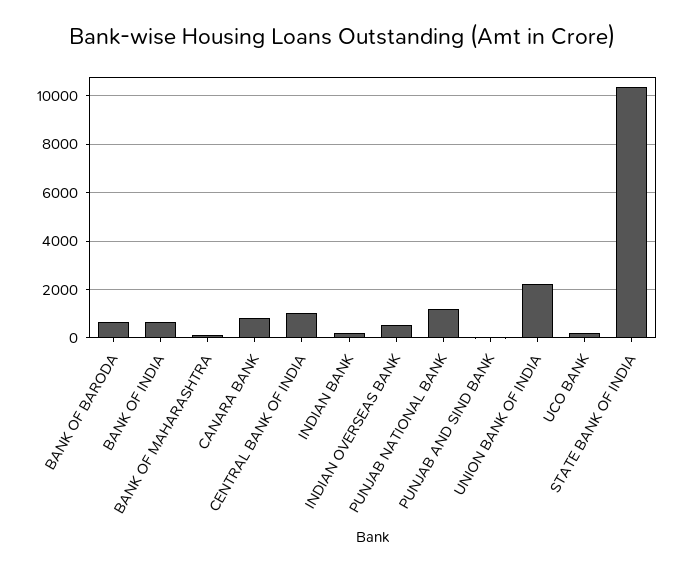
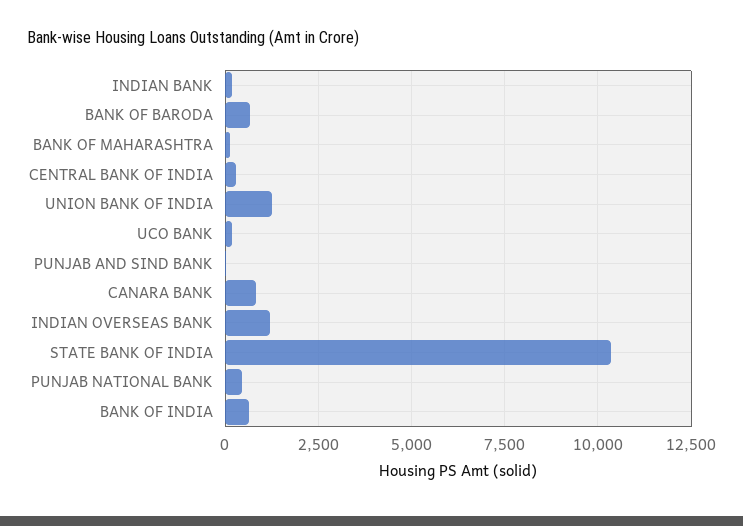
CENTRAL BANK OF INDIA: 1000 -> 250
INDIAN OVERSEAS BANK: 500 -> 1250
PUNJAB NATIONAL BANK: 1250 -> 500
UNION BANK OF INDIA: 2250 -> 1250

